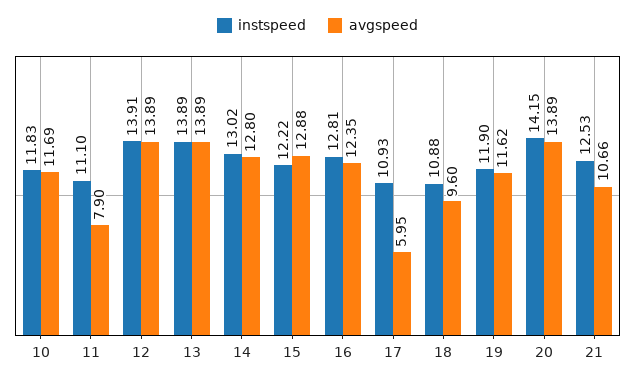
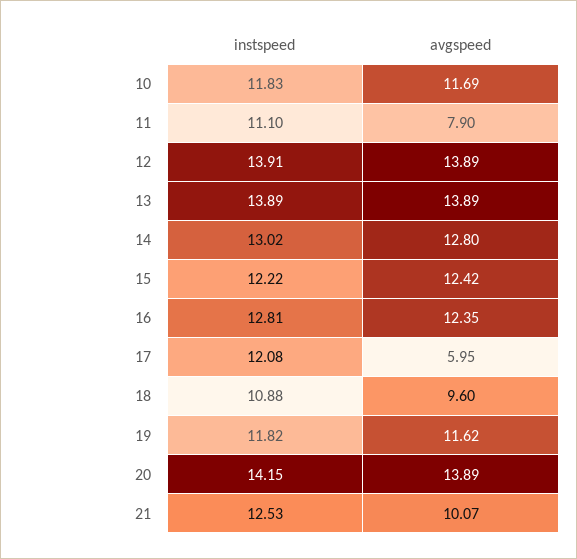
avgspeed, 15: 12.88 -> 12.42
instspeed, 17: 10.93 -> 12.08
instspeed, 19: 11.9 -> 11.82
avgspeed, 21: 10.66 -> 10.07

